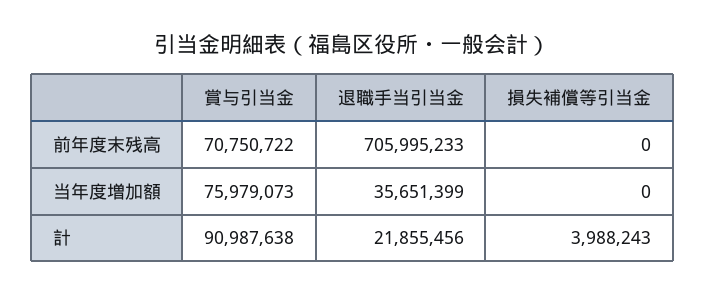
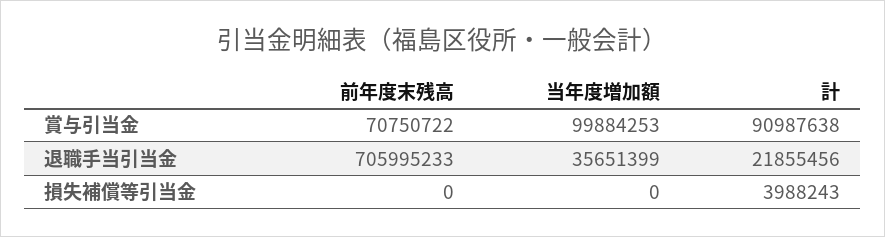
賞与引当金, 当年度増加額: 75979073 -> 99884253

